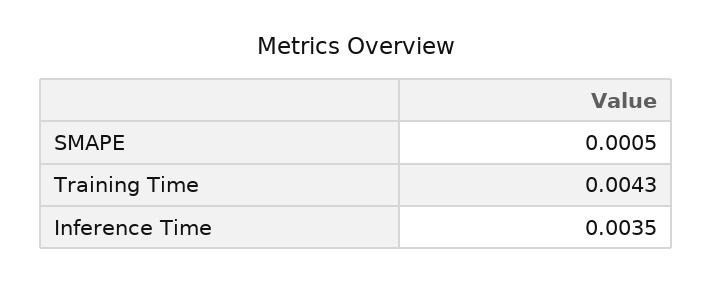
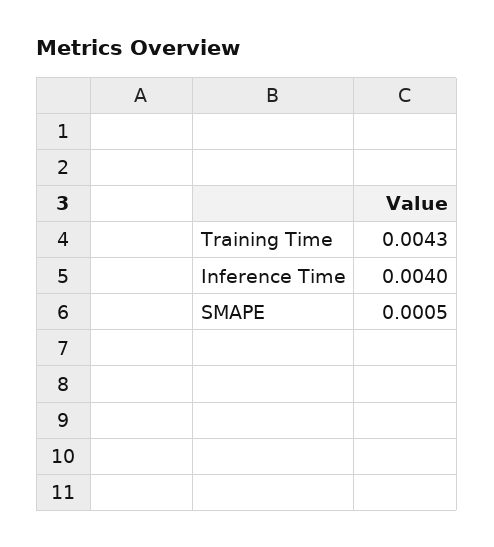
Inference Time: 0.0035 -> 0.004

